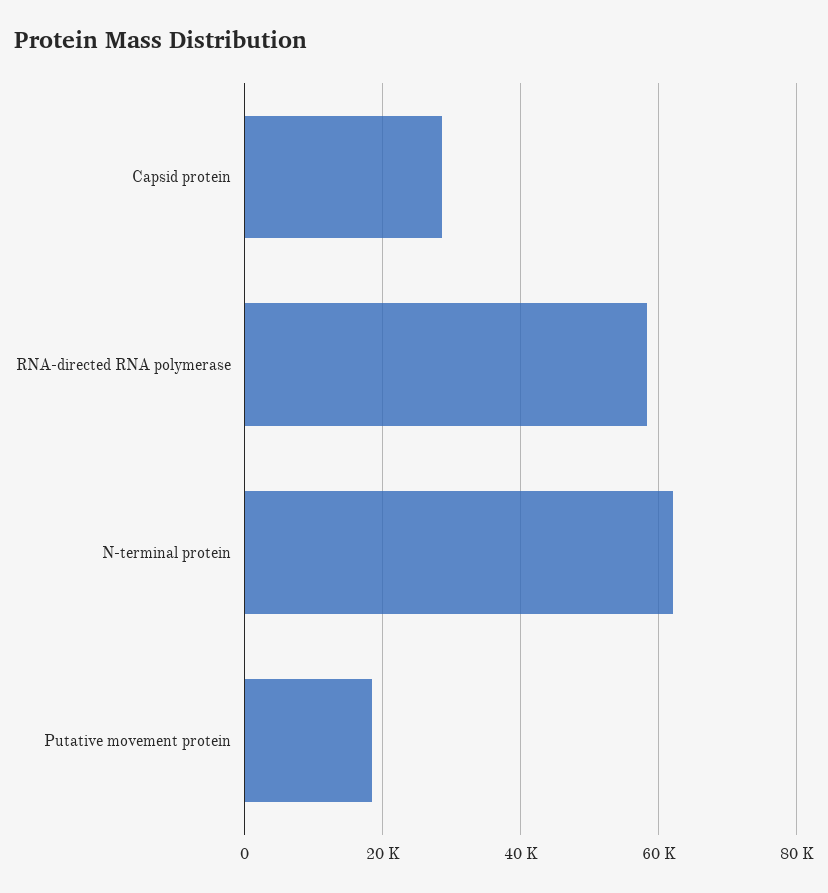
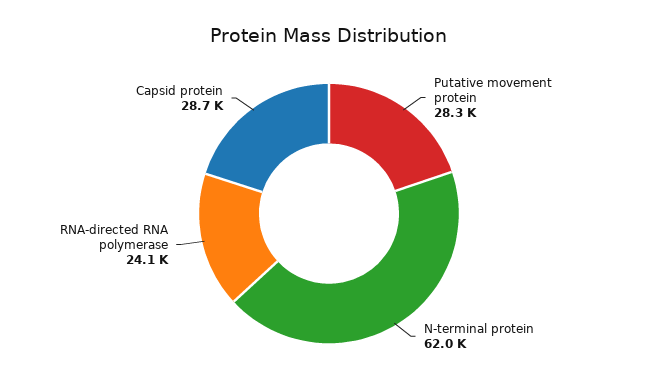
RNA-directed RNA polymerase: 58000 -> 24100
Putative movement protein: 18000 -> 28300

